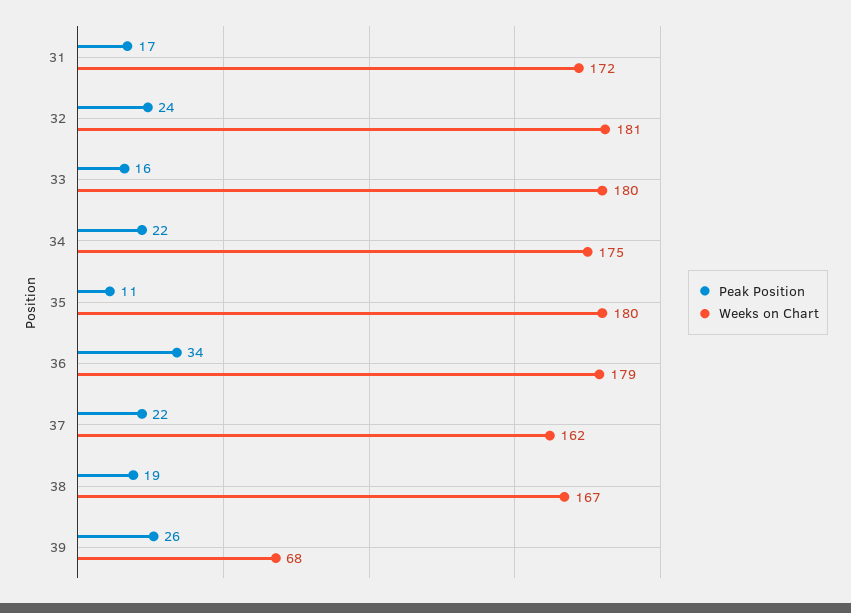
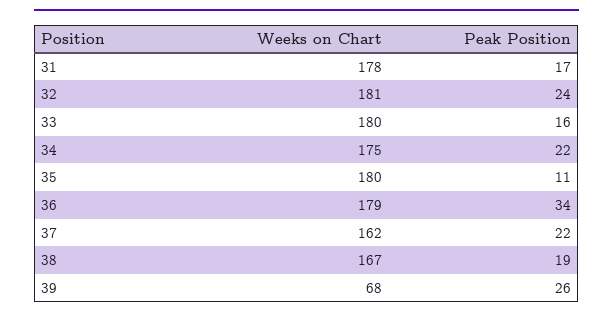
Weeks on Chart, 31: 172 -> 178

